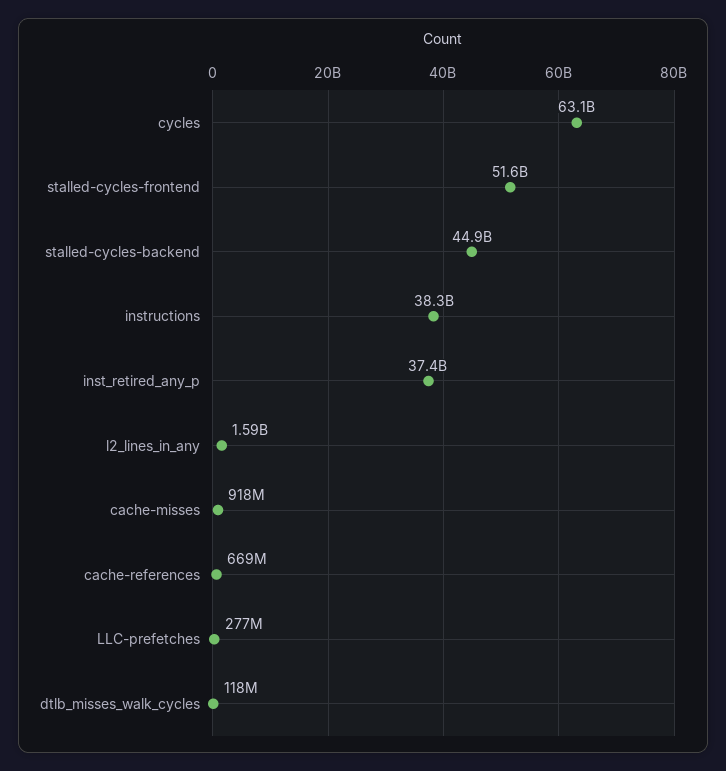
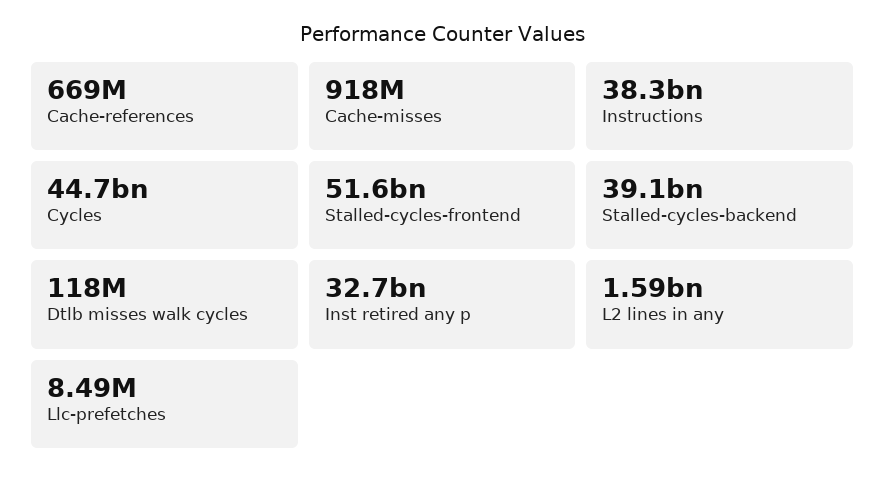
cycles: 63100000000 -> 44700000000
stalled-cycles-backend: 44900000000 -> 39100000000
inst_retired_any_p: 37400000000 -> 32700000000
LLC-prefetches: 277000000 -> 8490000

